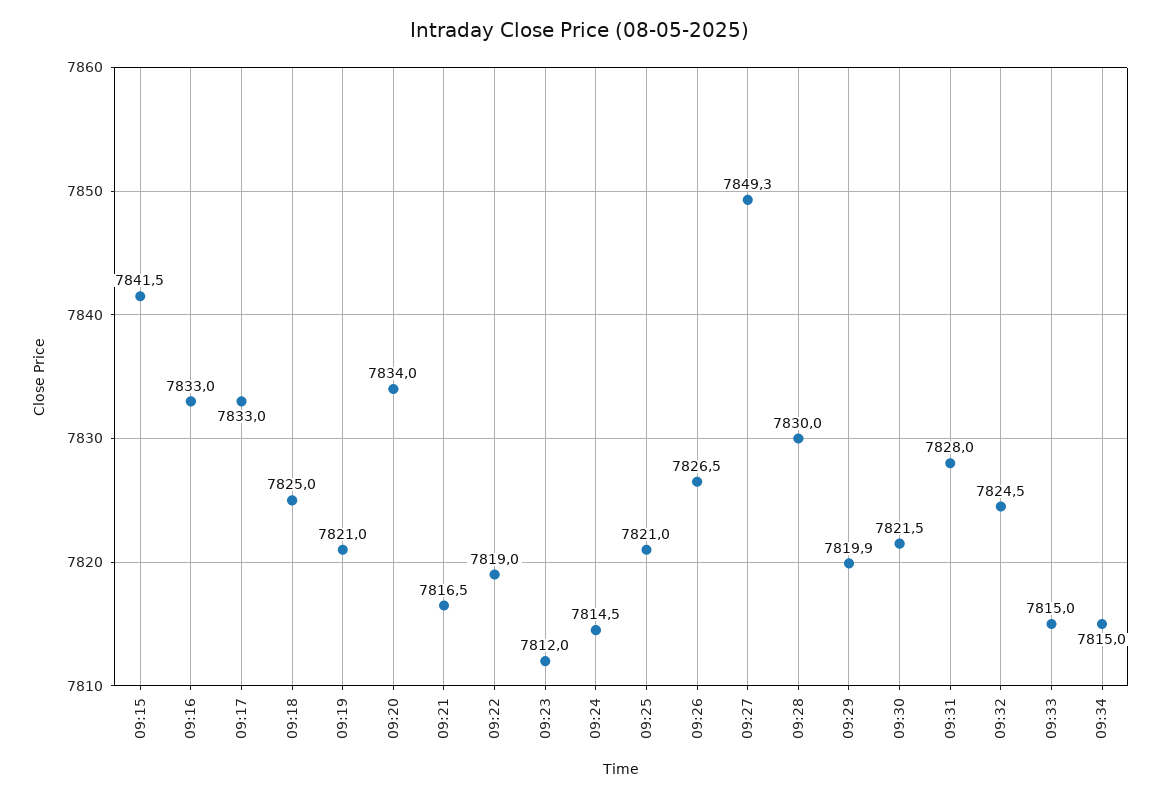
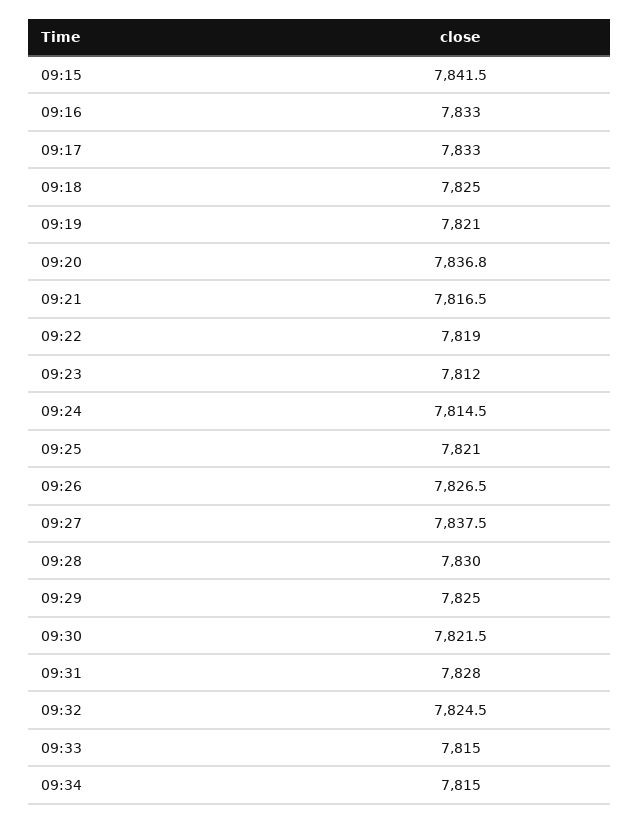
09:20: 7834 -> 7836.8
09:27: 7849.3 -> 7837.5
09:29: 7819.9 -> 7825

